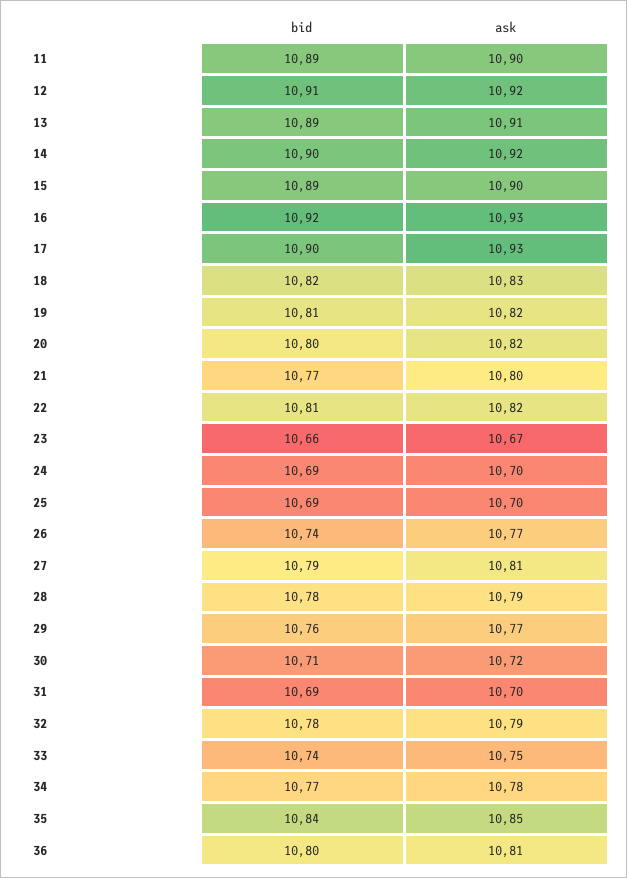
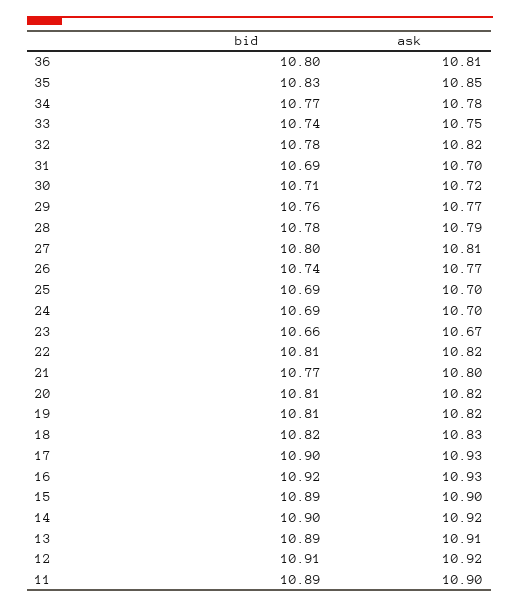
bid, 20: 10.8 -> 10.81
bid, 27: 10.79 -> 10.8
ask, 32: 10.79 -> 10.82
bid, 35: 10.84 -> 10.83

